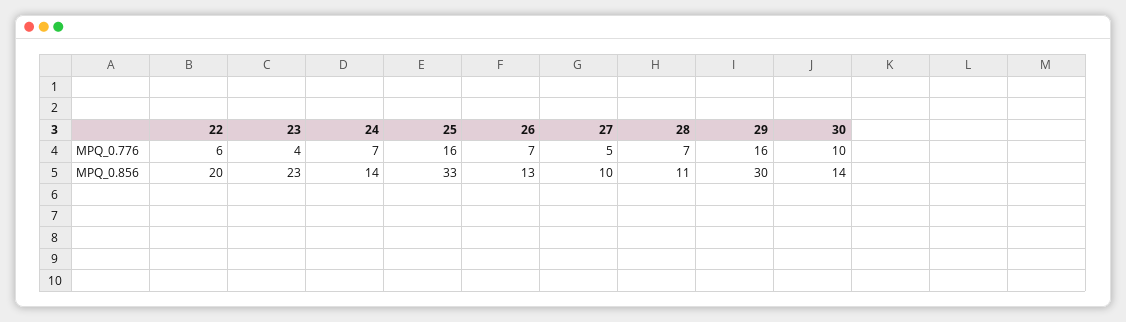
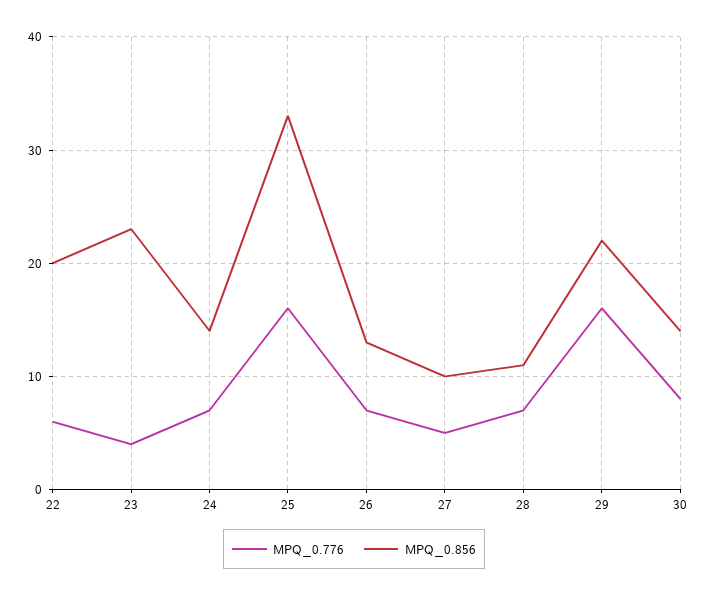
MPQ_0.776, 30: 10 -> 8
MPQ_0.856, 29: 30 -> 22

